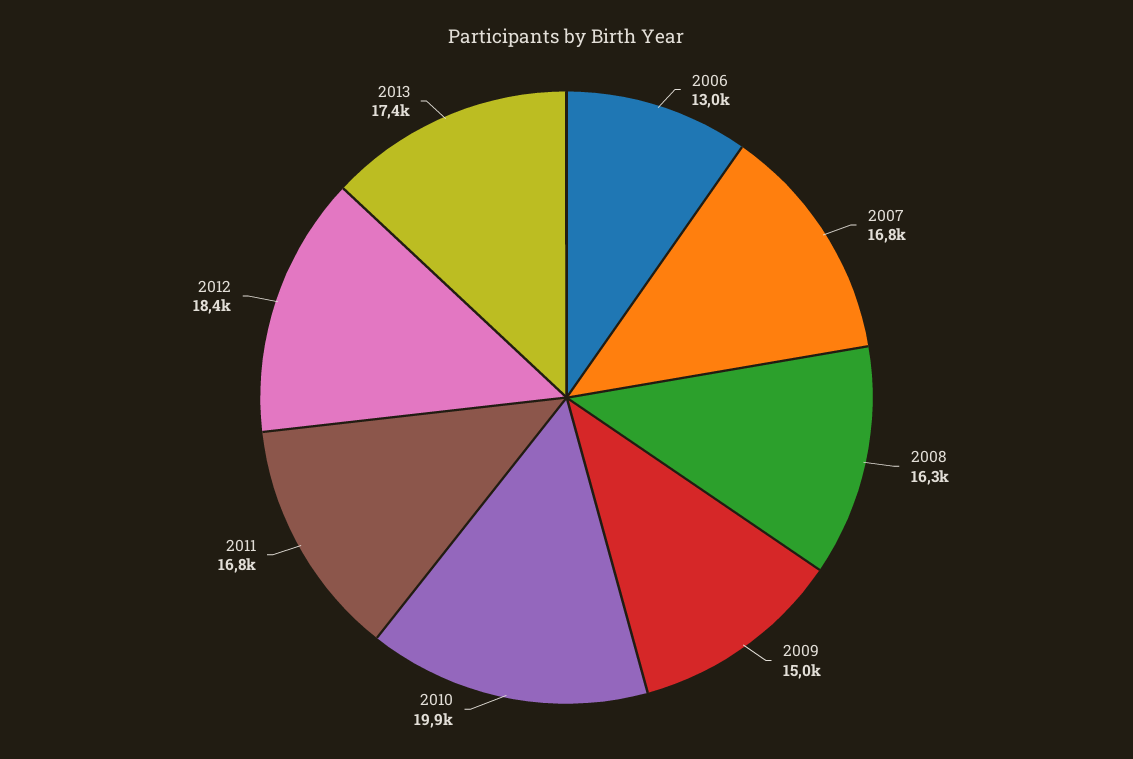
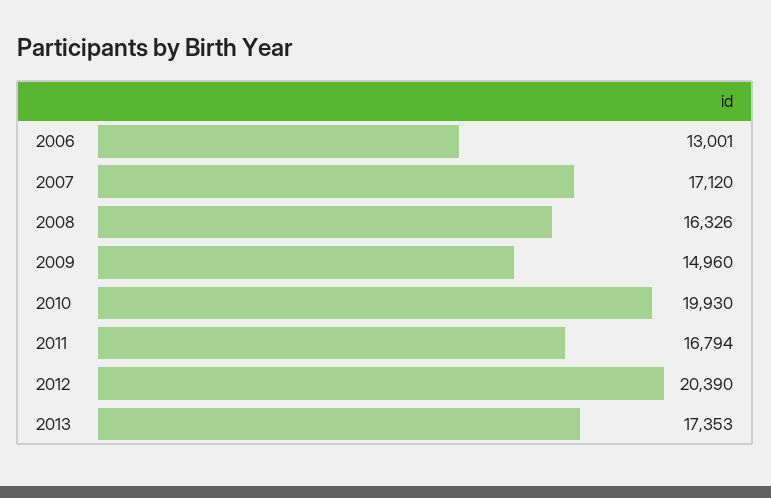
2007: 16800 -> 17120
2012: 18400 -> 20390

